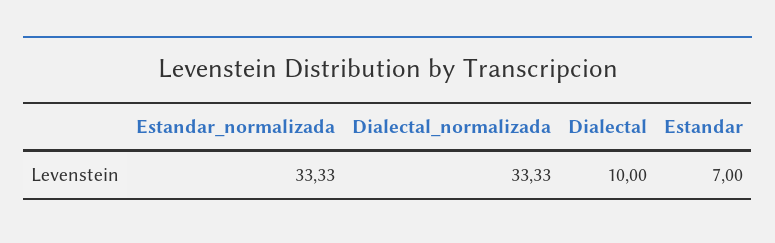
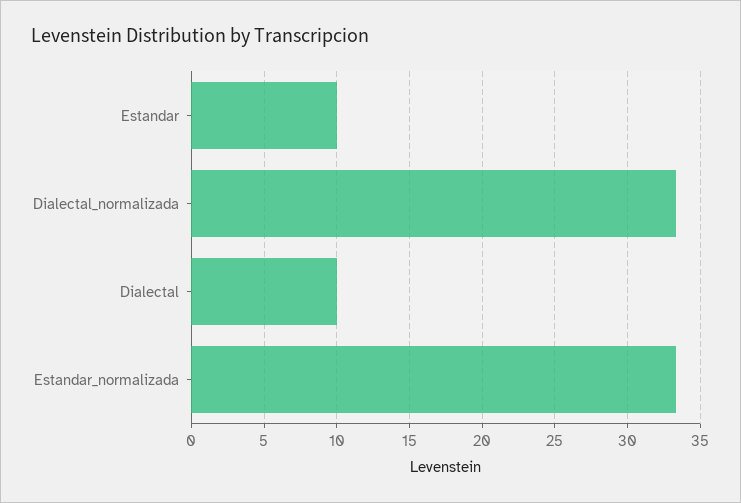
Estandar: 7 -> 10

